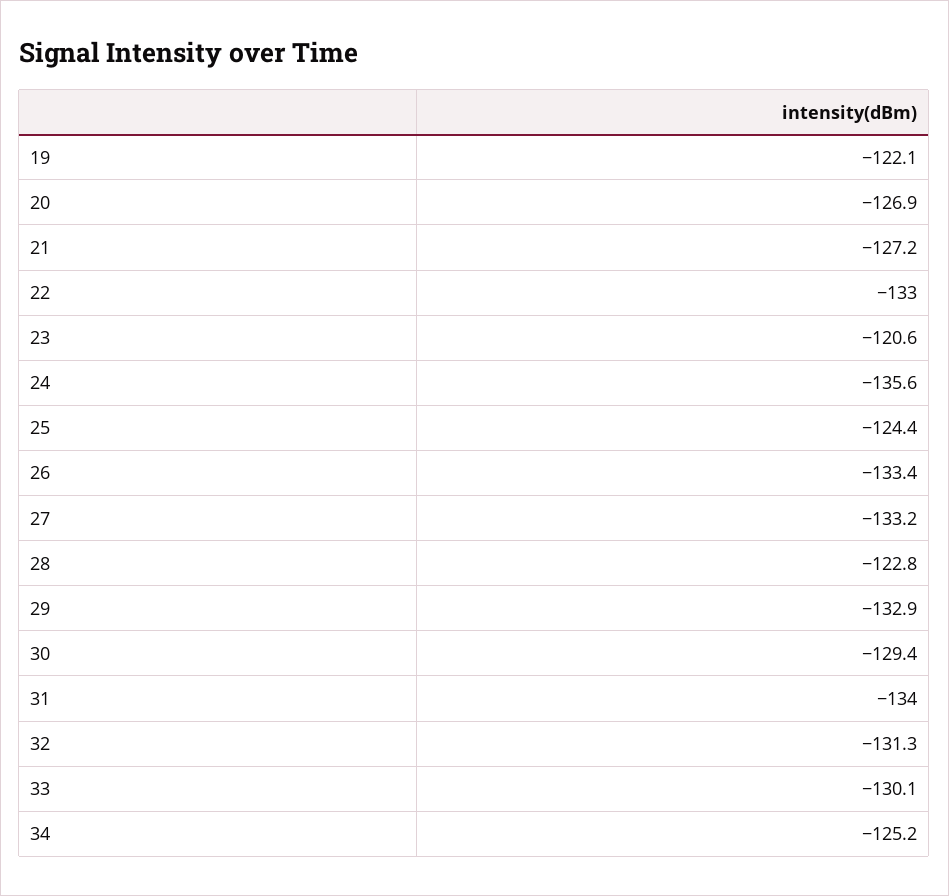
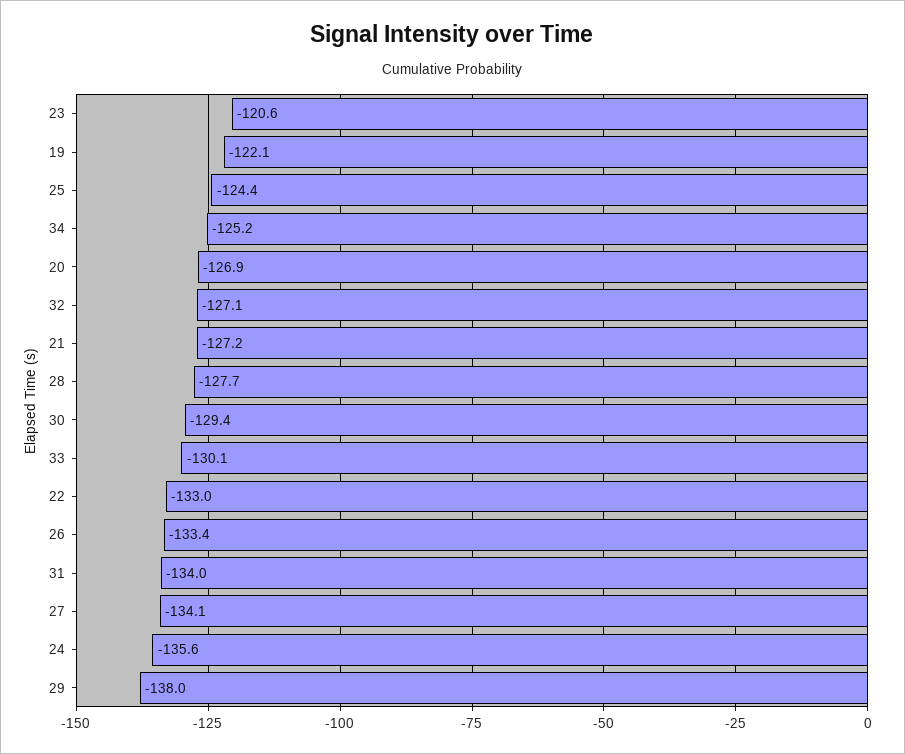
27: -133.2 -> -134.1
28: -122.8 -> -127.7
29: -132.9 -> -138
32: -131.3 -> -127.1

